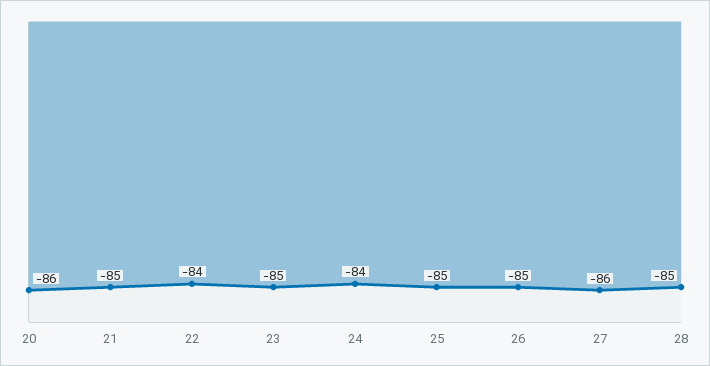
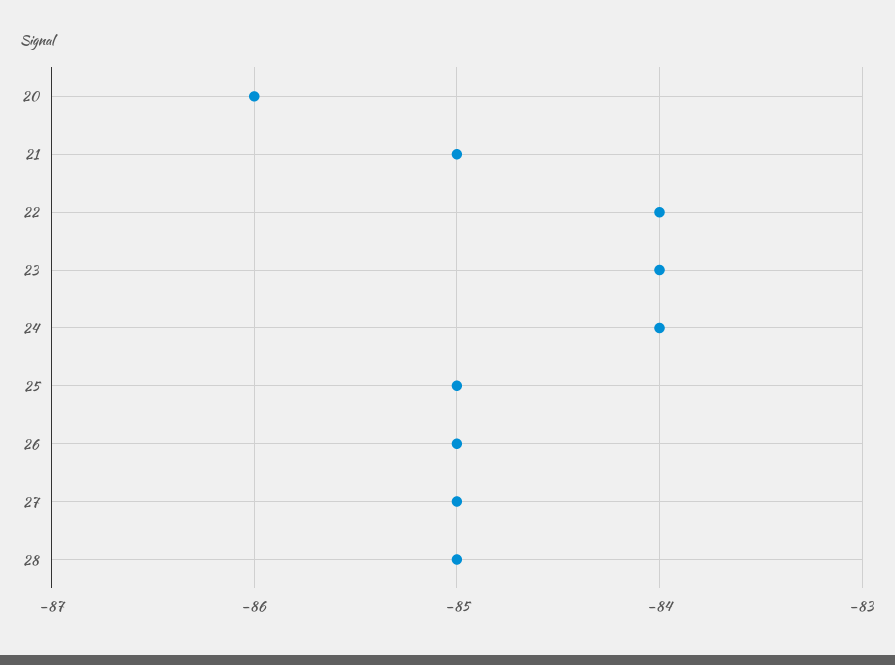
23: -85 -> -84
27: -86 -> -85

